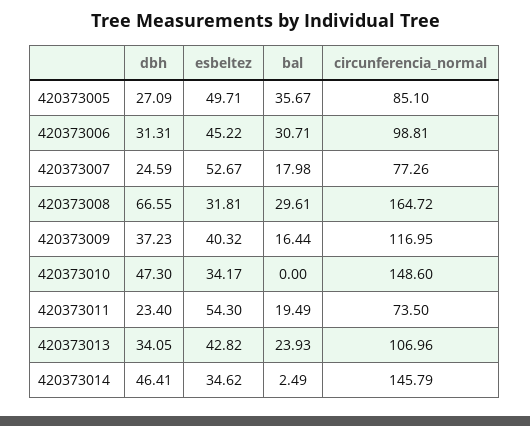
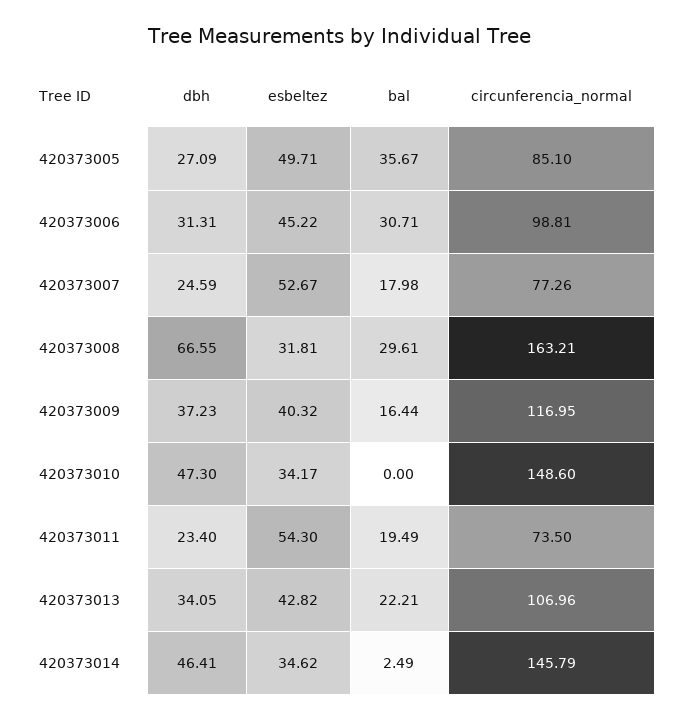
circunferencia_normal, 420373008: 164.72 -> 163.21
bal, 420373013: 23.93 -> 22.21

